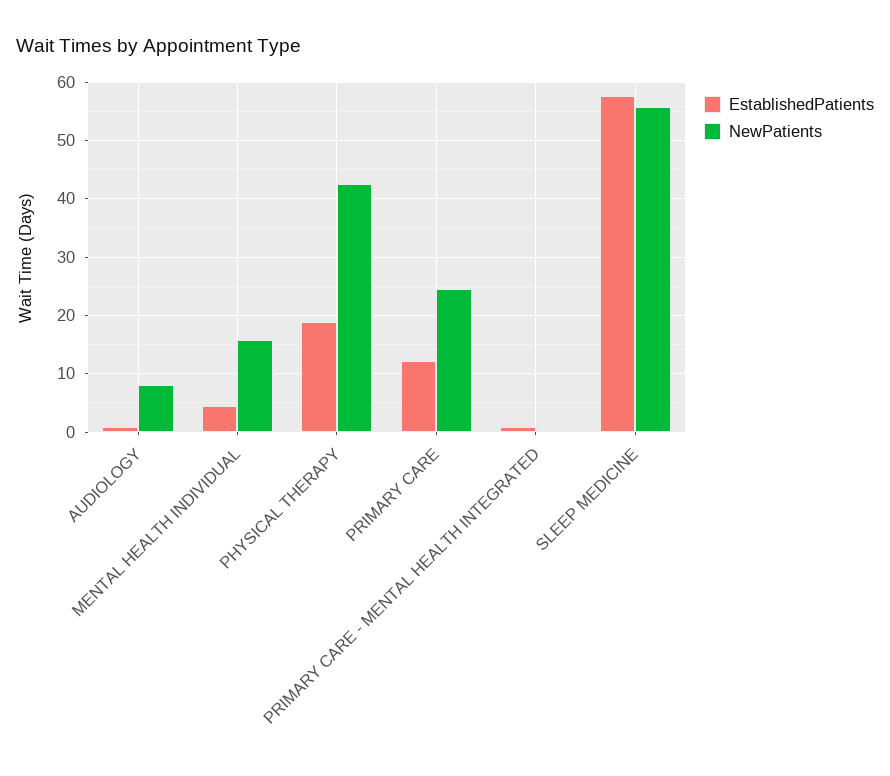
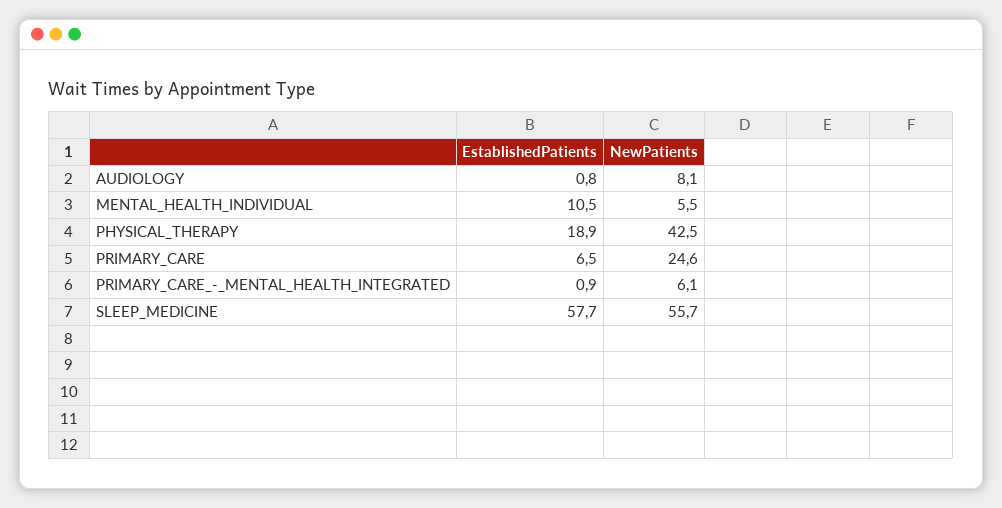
EstablishedPatients, MENTAL HEALTH INDIVIDUAL: 4 -> 10.5
NewPatients, MENTAL HEALTH INDIVIDUAL: 16 -> 5.5
EstablishedPatients, PRIMARY CARE: 12 -> 6.5
NewPatients, PRIMARY CARE - MENTAL HEALTH INTEGRATED: 0 -> 6.1

